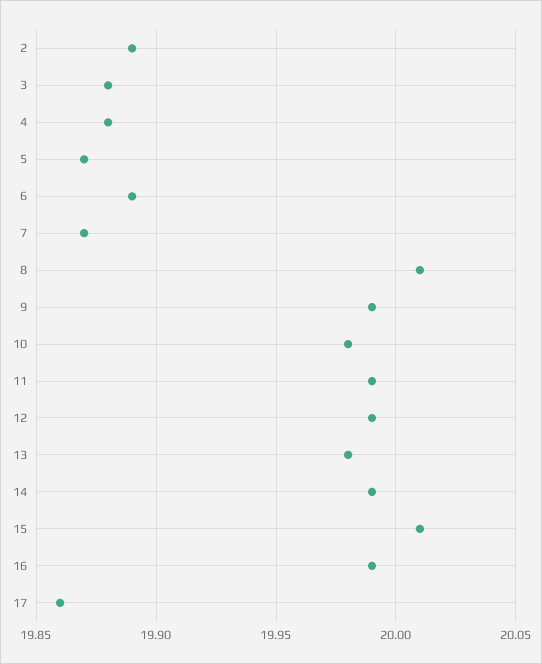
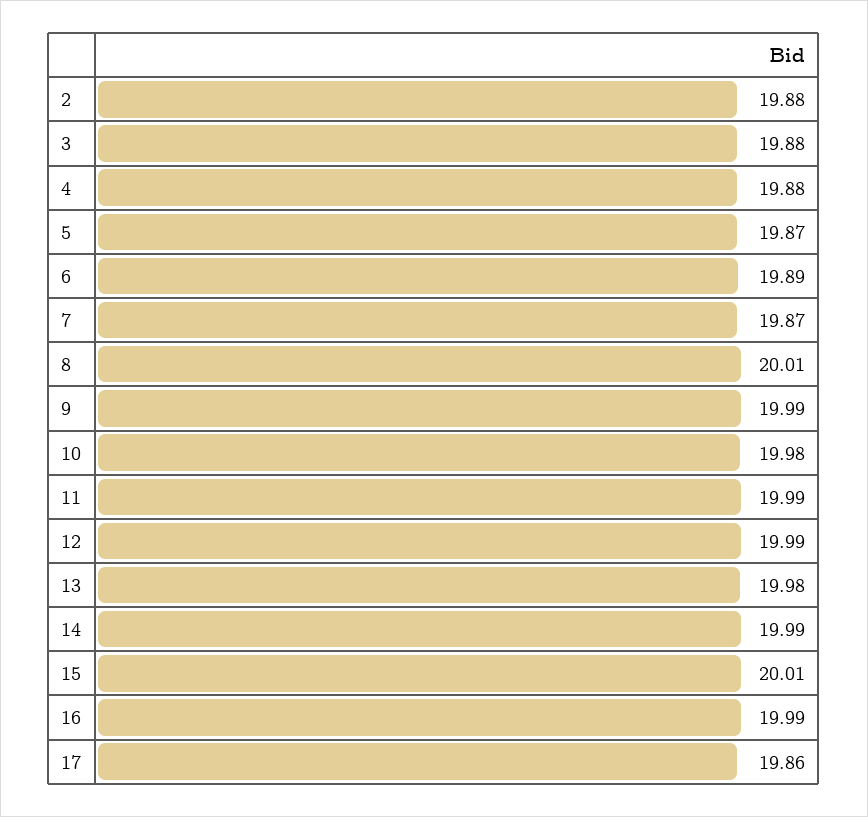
2: 19.89 -> 19.88

